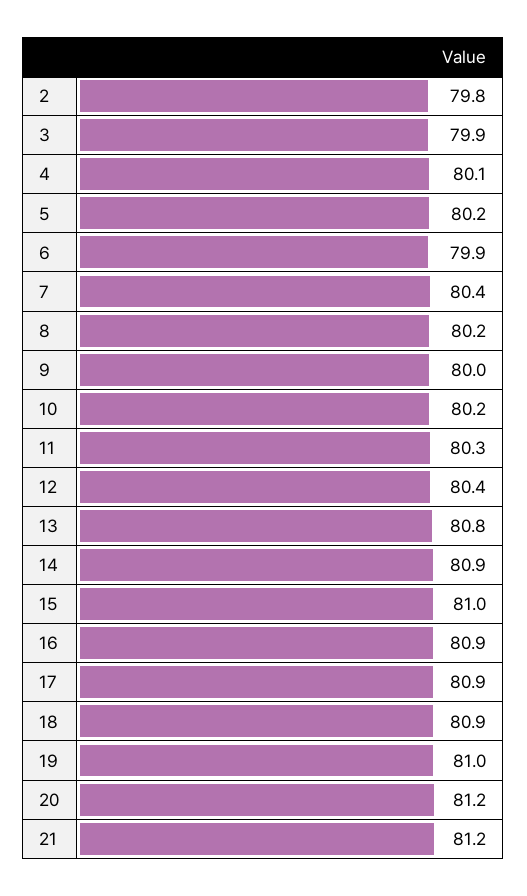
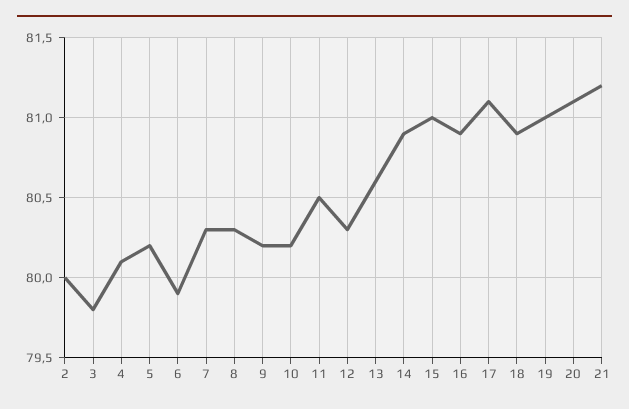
2: 79.8 -> 80
3: 79.9 -> 79.8
7: 80.4 -> 80.3
8: 80.2 -> 80.3
9: 80 -> 80.2
11: 80.3 -> 80.5
12: 80.4 -> 80.3
13: 80.8 -> 80.6
17: 80.9 -> 81.1
20: 81.2 -> 81.1

